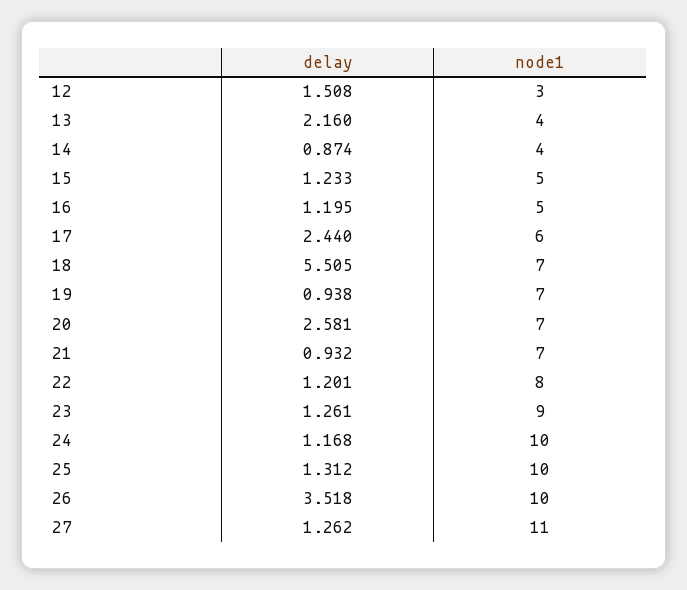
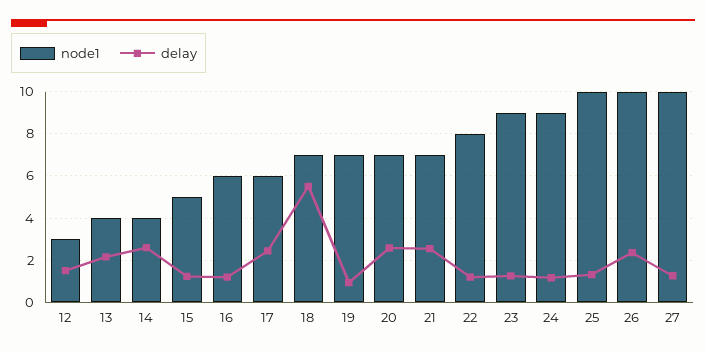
delay, 14: 0.874 -> 2.5
node1, 16: 5 -> 6
delay, 21: 0.932 -> 2.5
node1, 24: 10 -> 9
delay, 26: 3.518 -> 2.5
node1, 27: 11 -> 10

